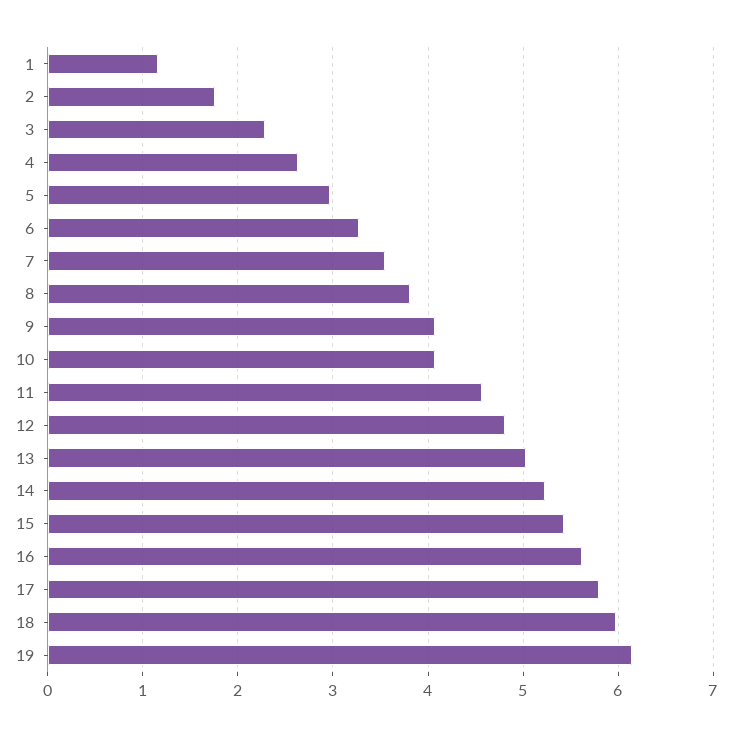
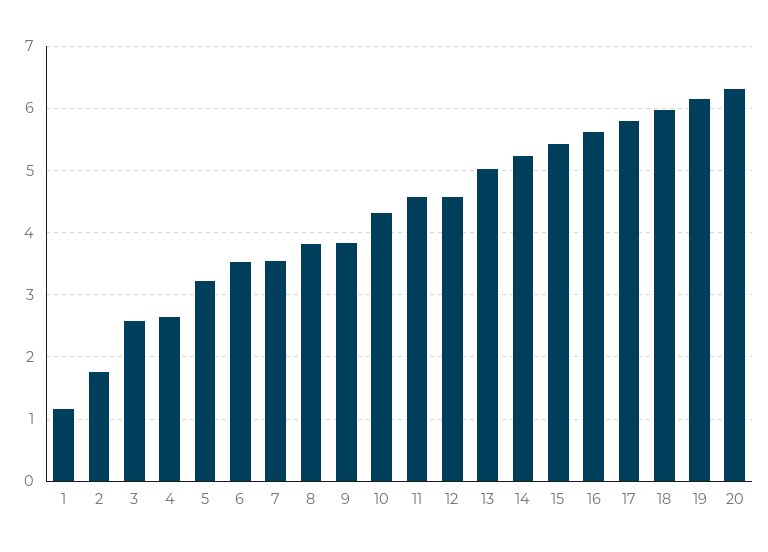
3: 2.3 -> 2.6
5: 3 -> 3.2
6: 3.3 -> 3.5
9: 4.1 -> 3.8
10: 4.1 -> 4.3
12: 4.8 -> 4.6
20: none -> 6.3

